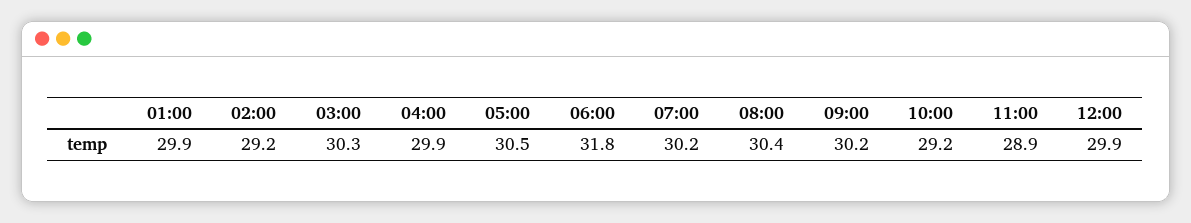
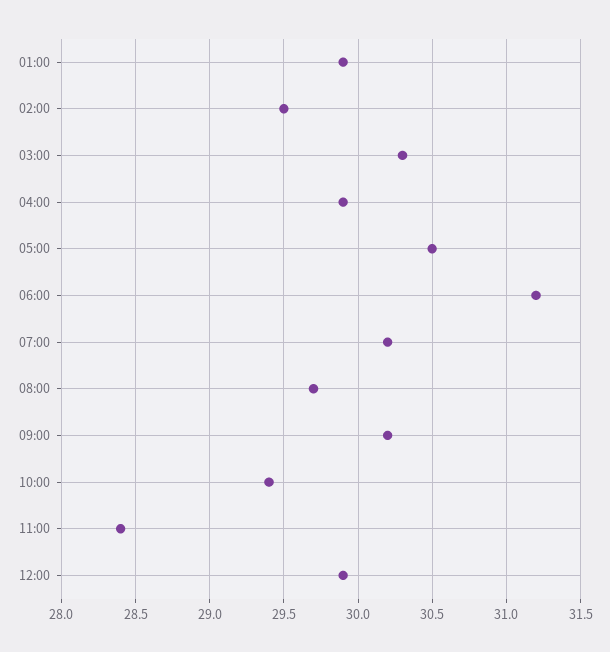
02:00: 29.2 -> 29.5
06:00: 31.8 -> 31.2
08:00: 30.4 -> 29.7
10:00: 29.2 -> 29.4
11:00: 28.9 -> 28.4

